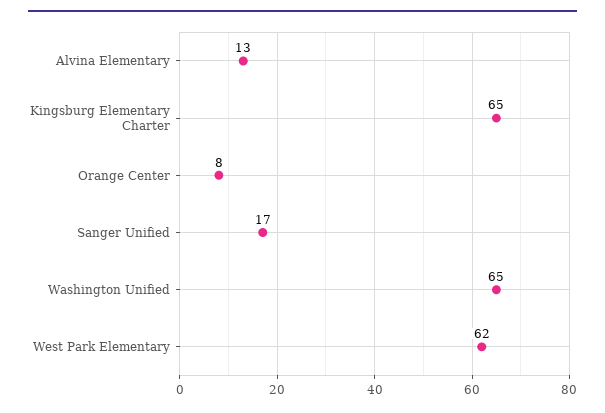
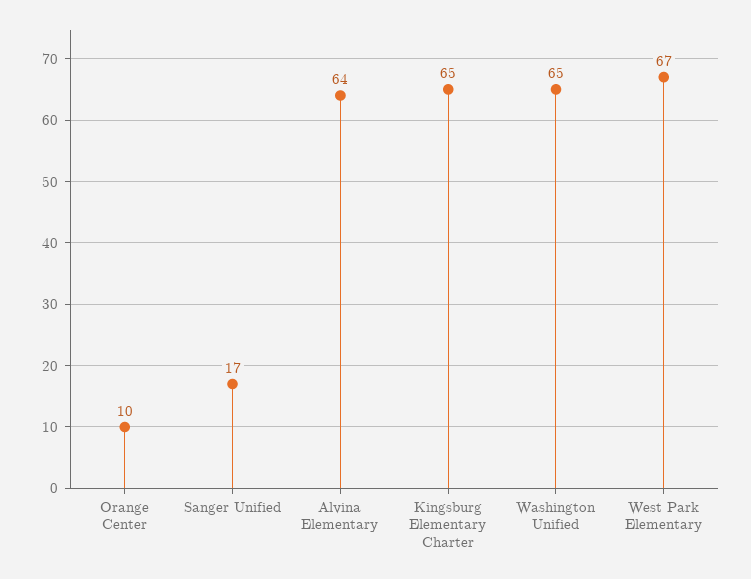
Alvina Elementary: 13 -> 64
Orange Center: 8 -> 10
West Park Elementary: 62 -> 67

